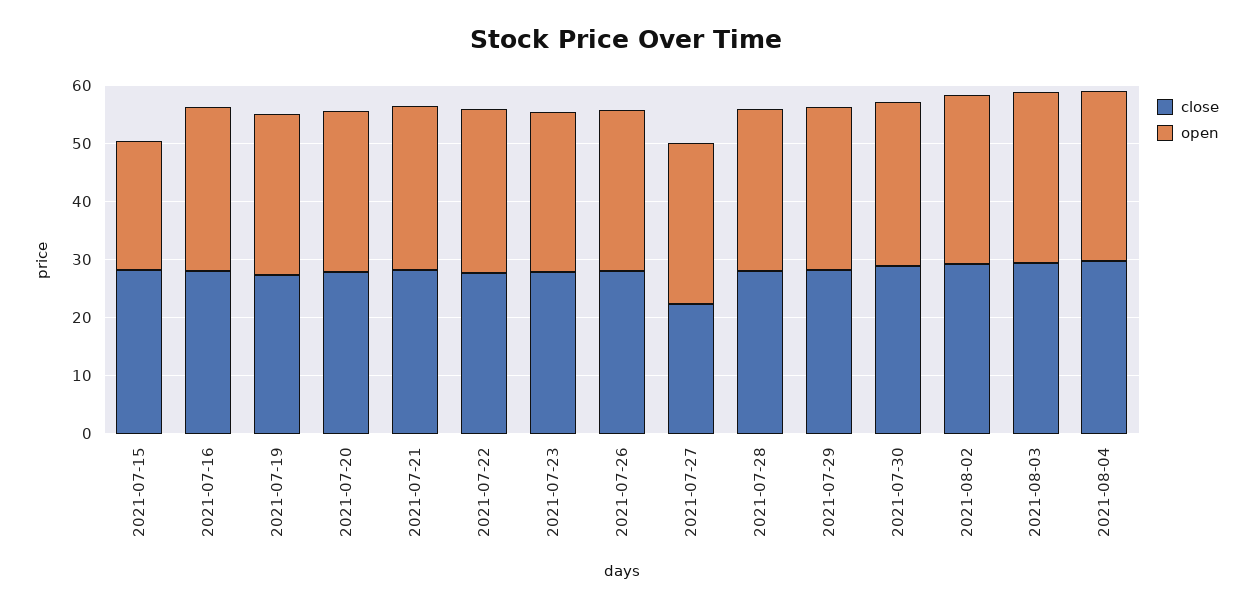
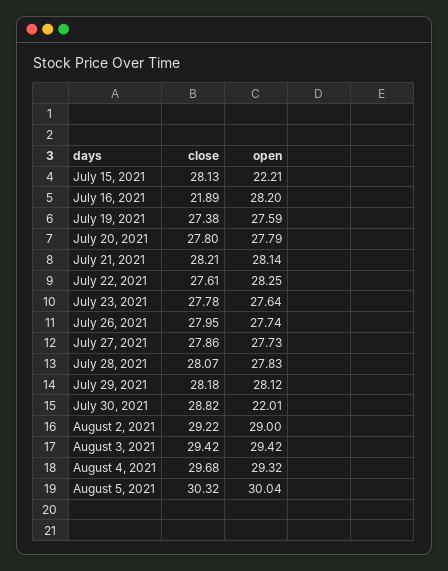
close, 2021-07-16: 28 -> 21.89
close, 2021-07-27: 22 -> 27.86
open, 2021-07-30: 28 -> 22.01
close, August 5, 2021: none -> 30.32
open, August 5, 2021: none -> 30.04

